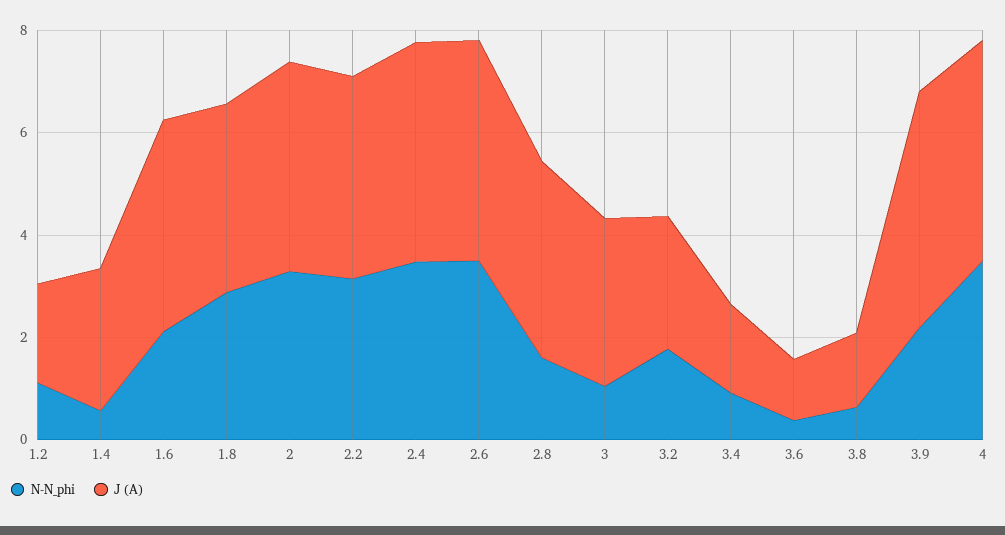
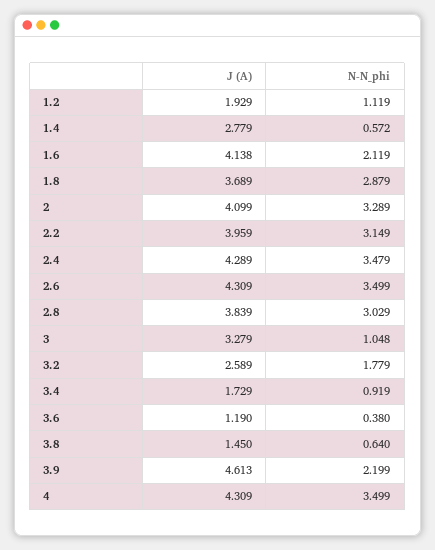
N-N_phi, 2.8: 1.5 -> 3.029

